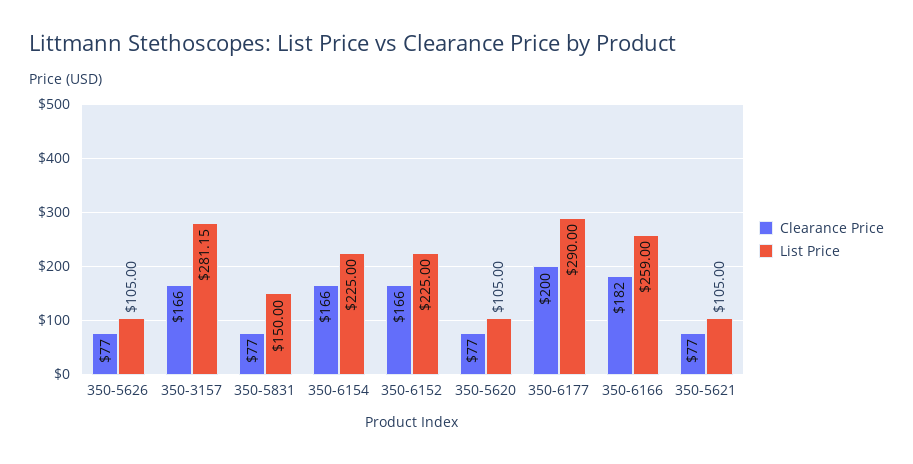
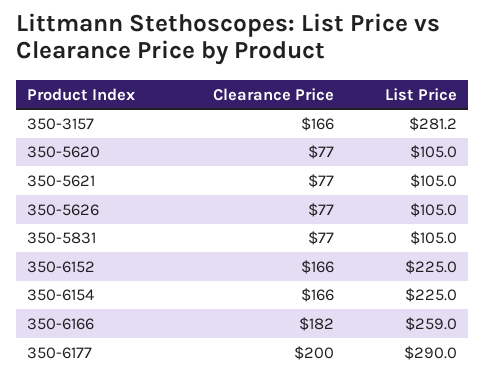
List Price, 350-5831: 150 -> 105

